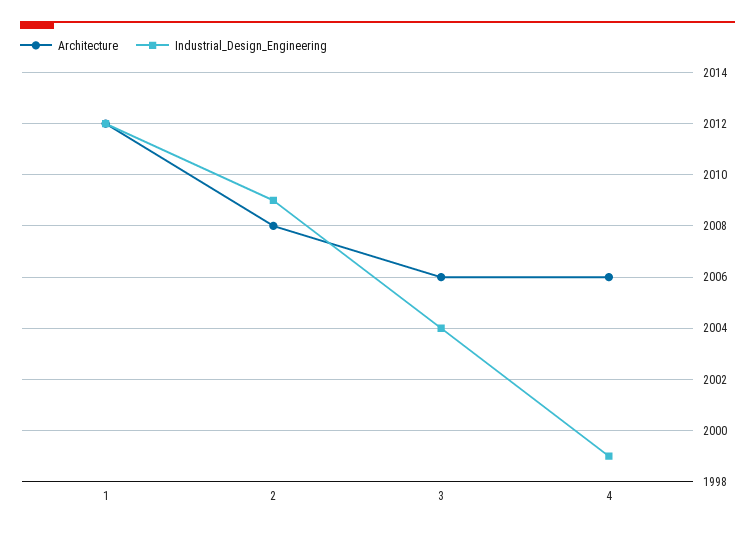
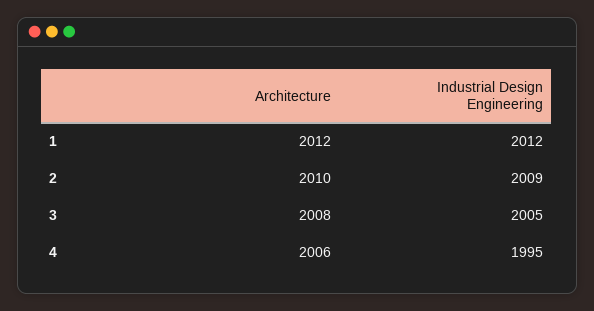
Architecture, 2: 2008 -> 2010
Architecture, 3: 2006 -> 2008
Industrial_Design_Engineering, 3: 2004 -> 2005
Industrial_Design_Engineering, 4: 1999 -> 1995

